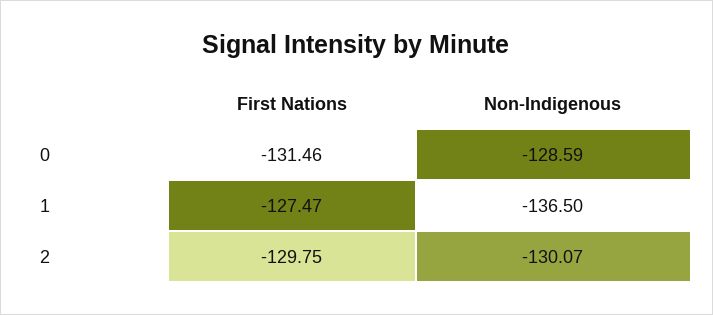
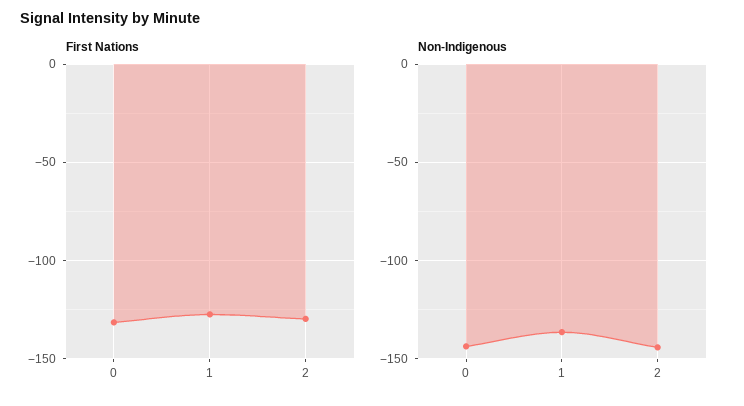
Non-Indigenous, 0: -128.59 -> -145
Non-Indigenous, 2: -130.07 -> -145

